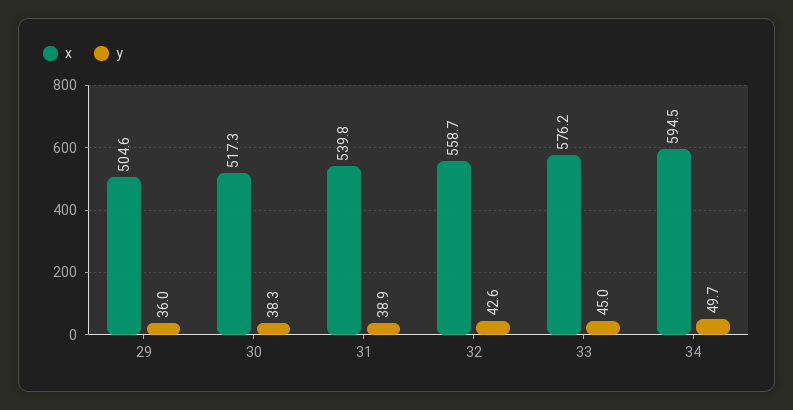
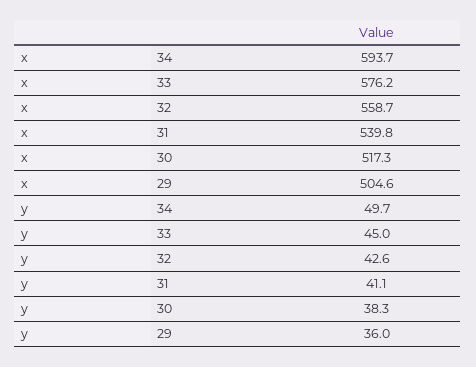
y, 31: 38.9 -> 41.1
x, 34: 594.5 -> 593.7

